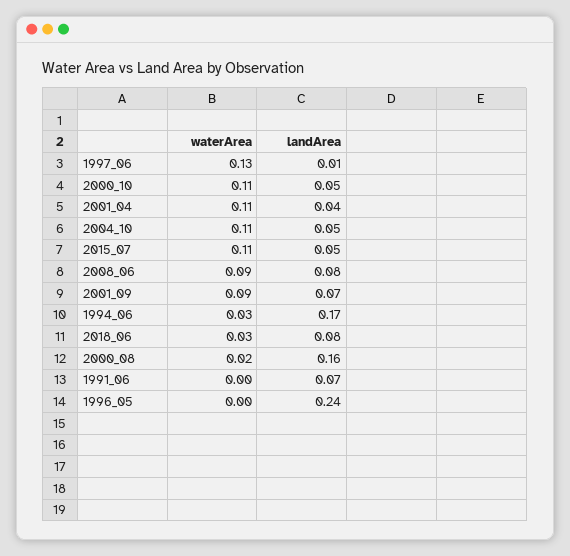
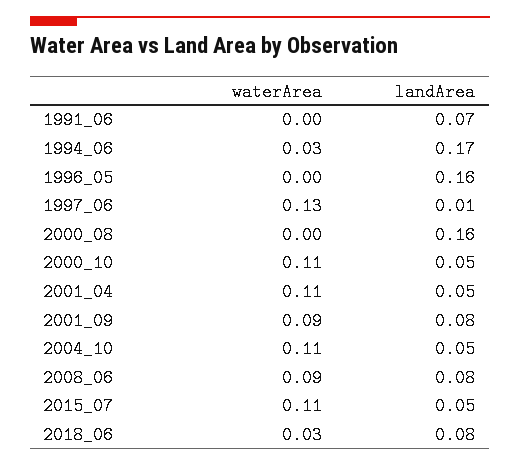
landArea, 2001_04: 0.04 -> 0.05
landArea, 2001_09: 0.07 -> 0.08
waterArea, 2000_08: 0.02 -> 0
landArea, 1996_05: 0.24 -> 0.16

